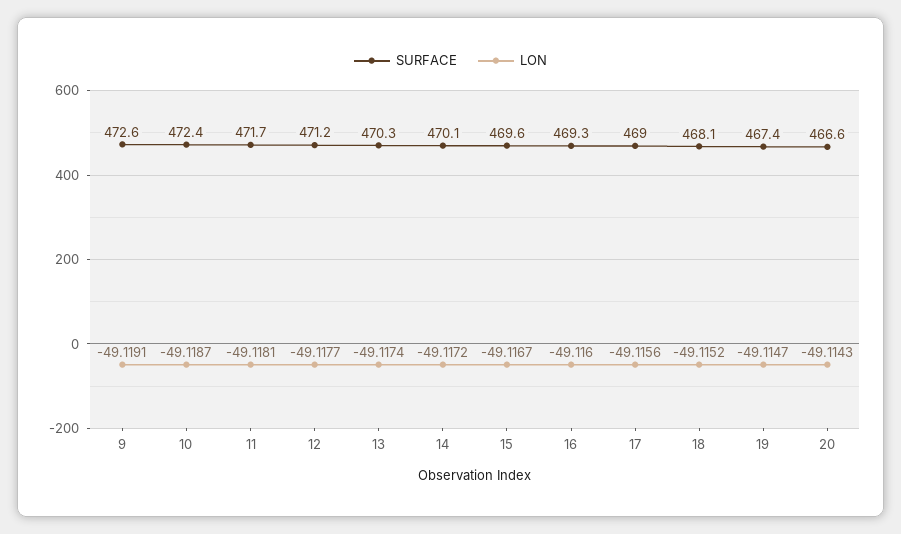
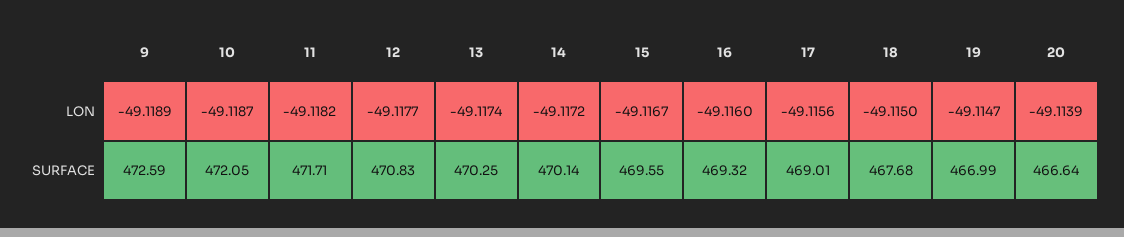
LON, 9: -49.1191 -> -49.1189
SURFACE, 10: 472.4 -> 472.05
LON, 11: -49.1181 -> -49.1182
SURFACE, 12: 471.2 -> 470.83
SURFACE, 18: 468.1 -> 467.68
LON, 18: -49.1152 -> -49.115
SURFACE, 19: 467.4 -> 466.99
LON, 20: -49.1143 -> -49.1139

